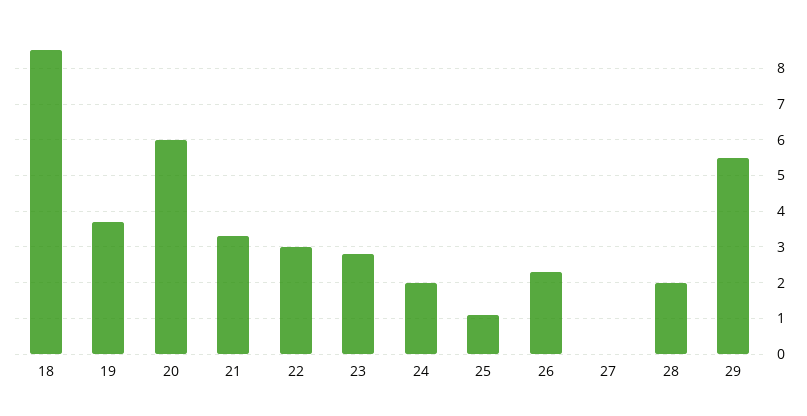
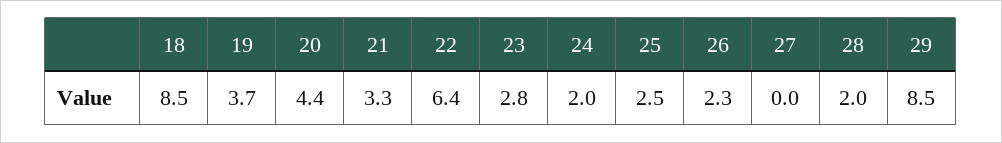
20: 6 -> 4.4
22: 3 -> 6.4
25: 1 -> 2.5
29: 5.5 -> 8.5

